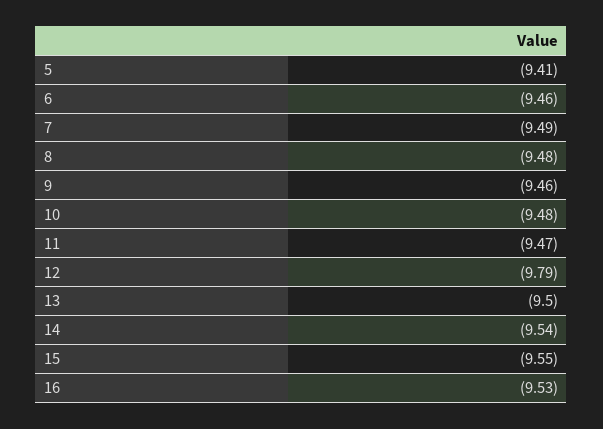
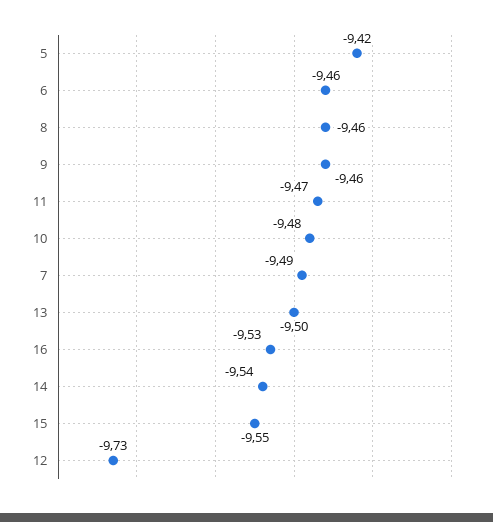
5: -9.41 -> -9.42
8: -9.48 -> -9.46
12: -9.79 -> -9.73

